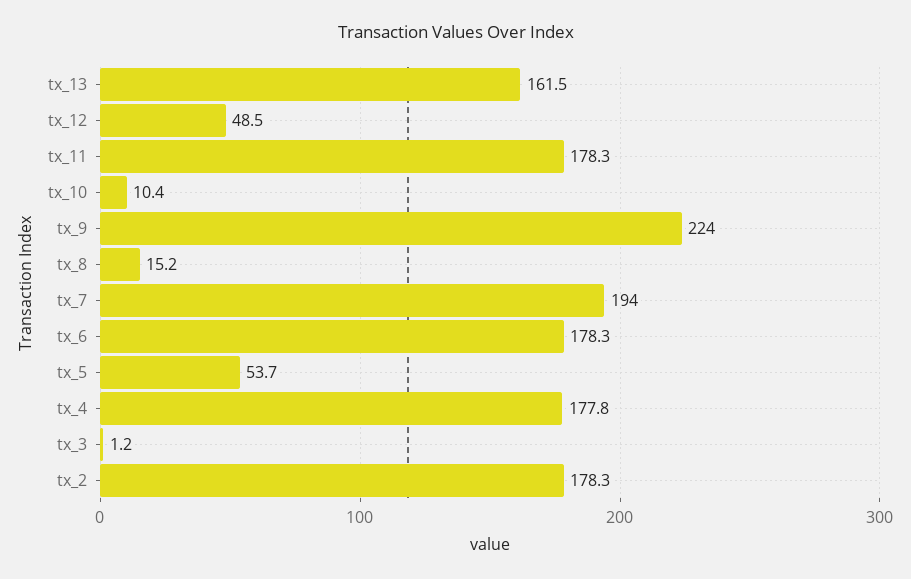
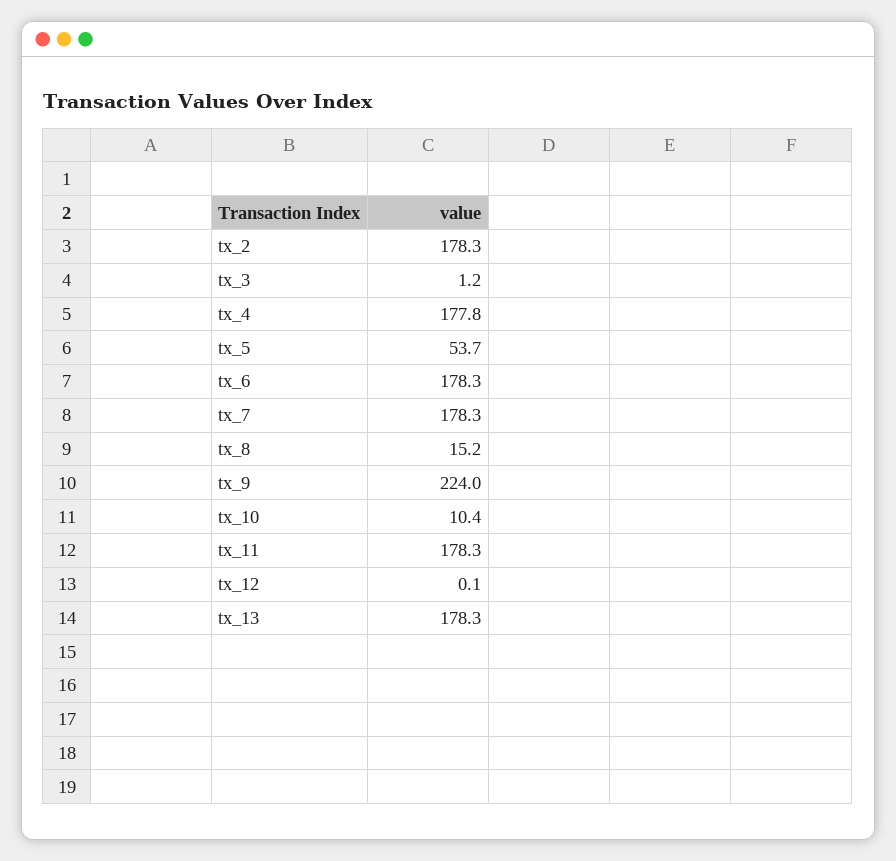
tx_13: 161.5 -> 178.3
tx_12: 48.5 -> 0.1
tx_7: 194 -> 178.3

